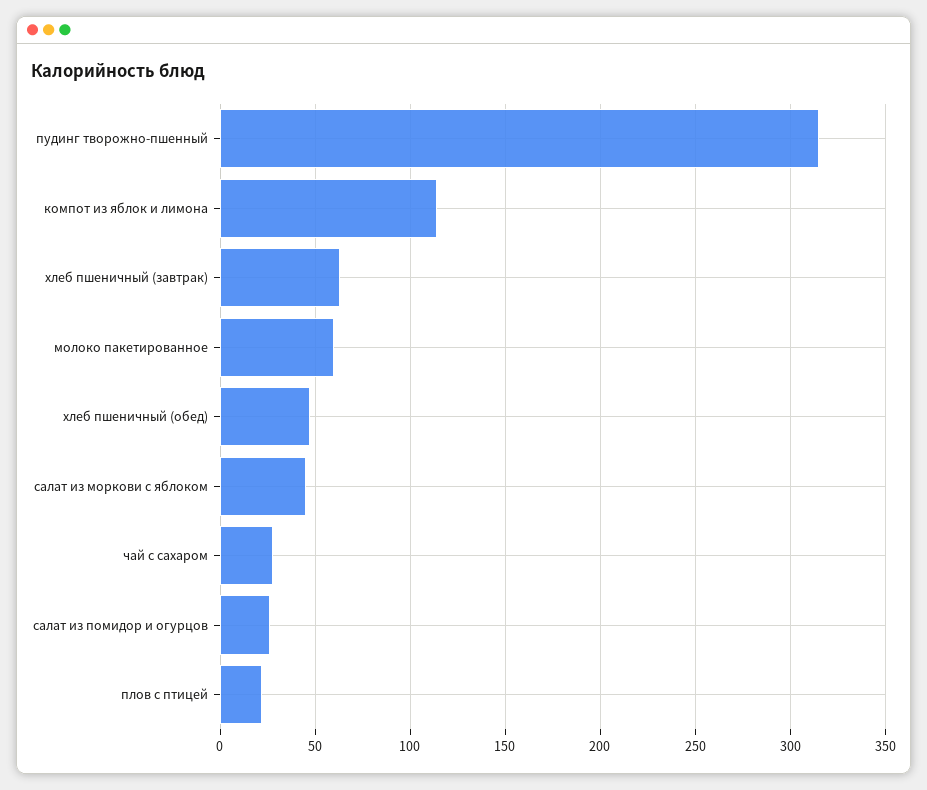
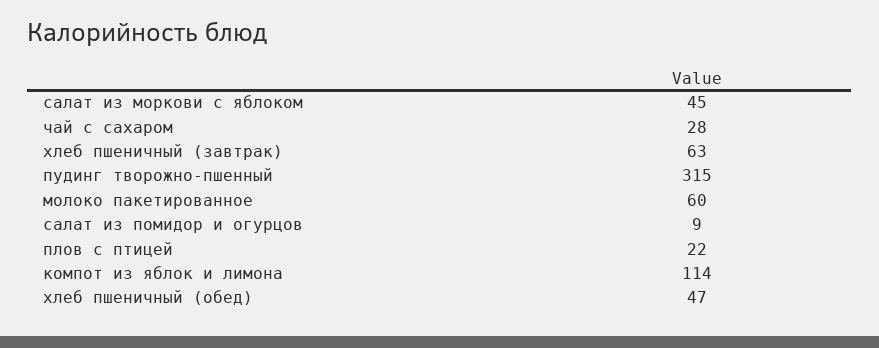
салат из помидор и огурцов: 25 -> 9

